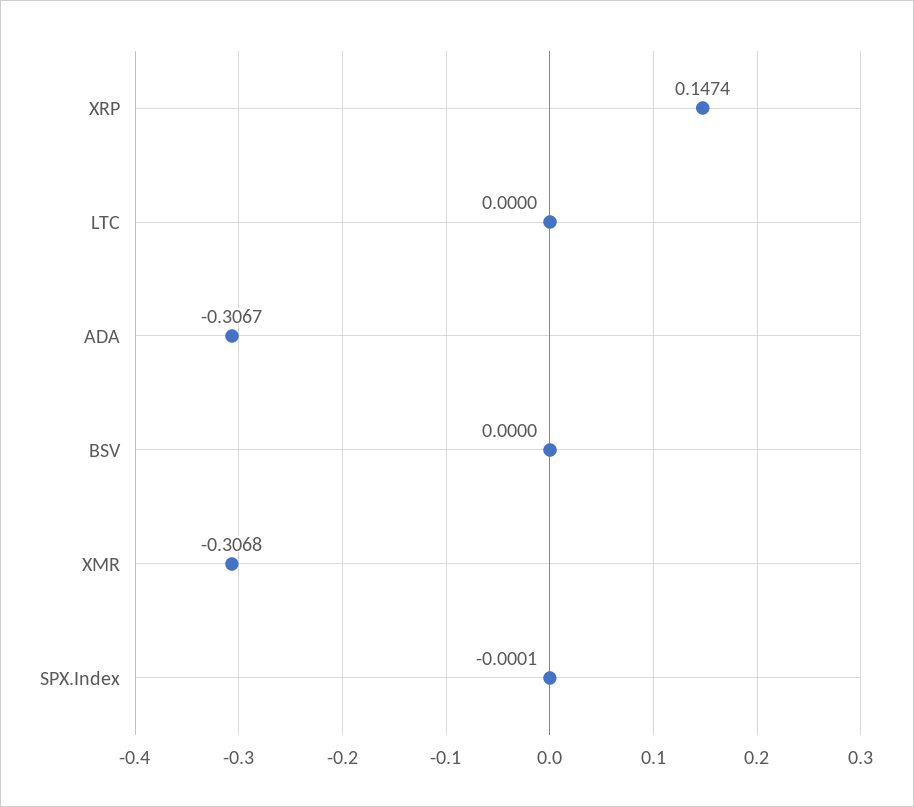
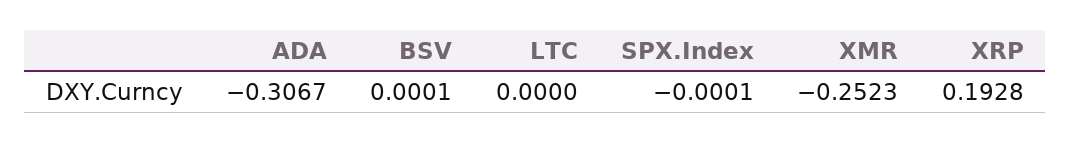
XRP: 0.1474 -> 0.1928
BSV: 0 -> 0.0001
XMR: -0.3068 -> -0.2523

